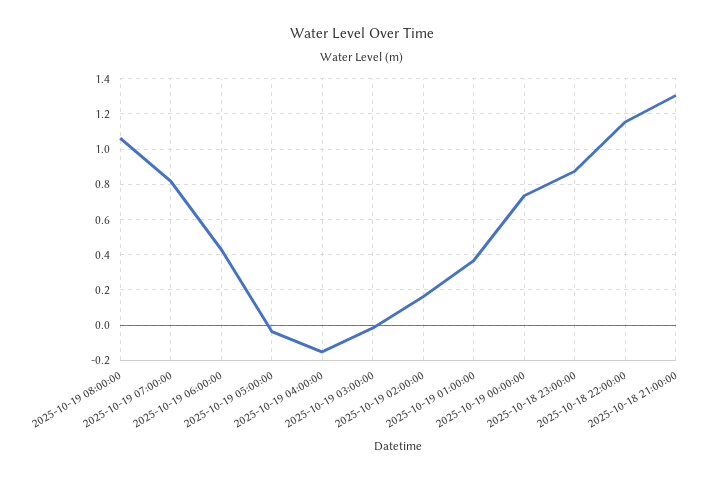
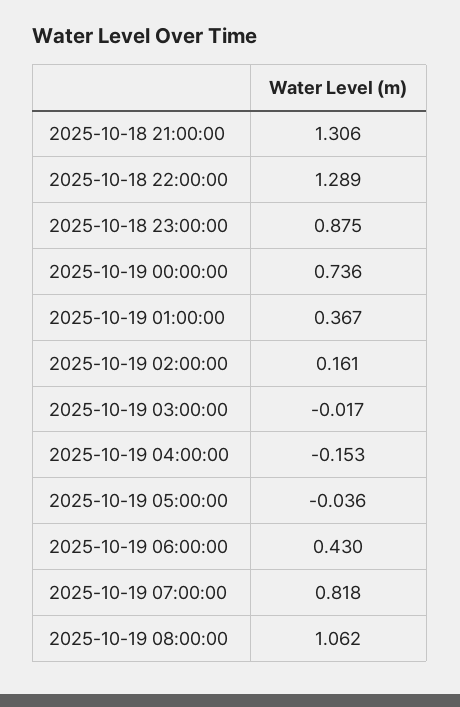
2025-10-18 22:00:00: 1.15 -> 1.289

